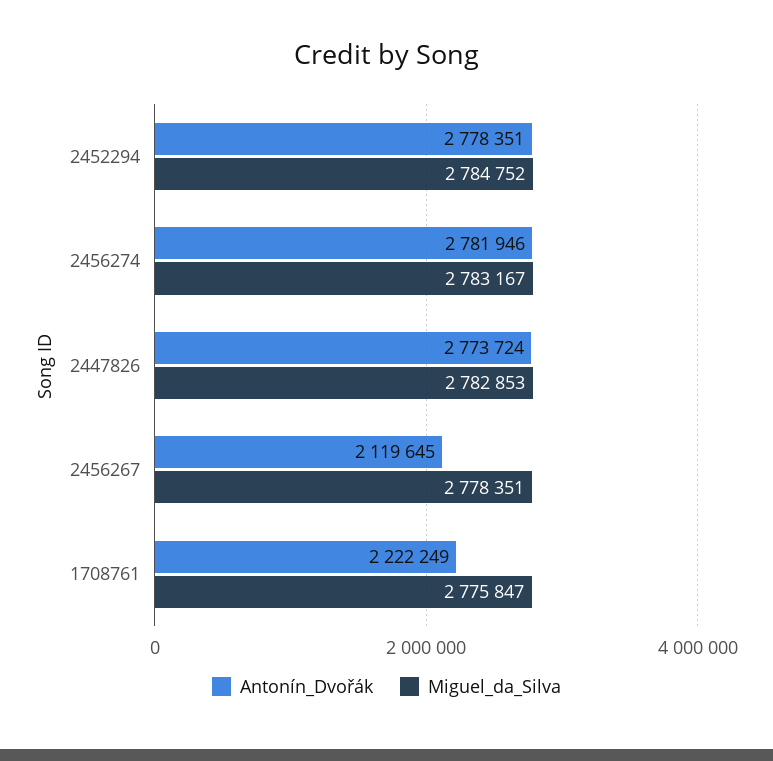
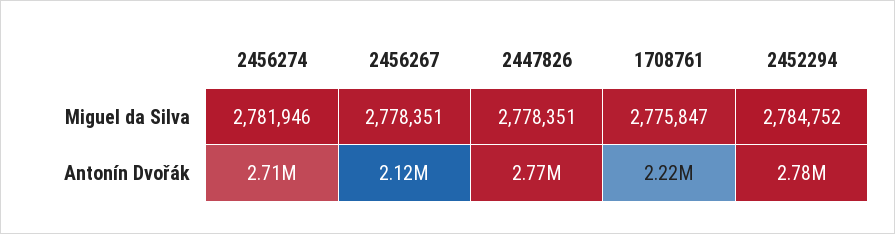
Antonín_Dvořák, 2456274: 2781946 -> 2710000
Miguel_da_Silva, 2456274: 2783167 -> 2781946
Miguel_da_Silva, 2447826: 2782853 -> 2778351

